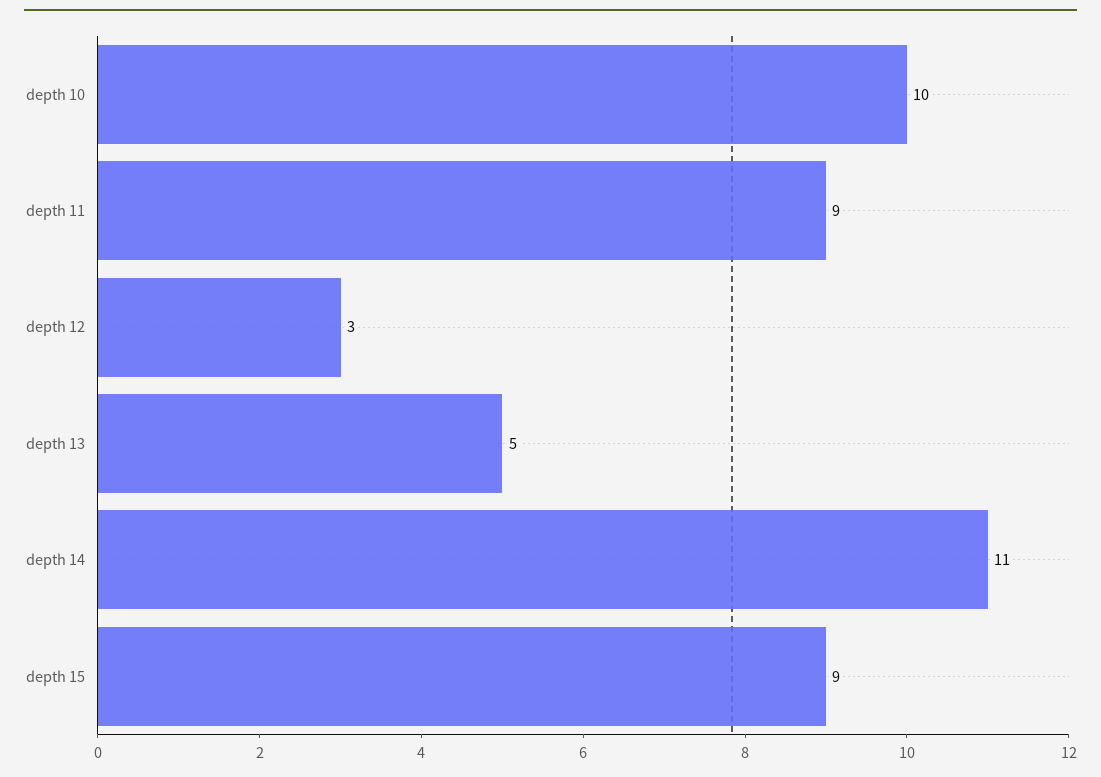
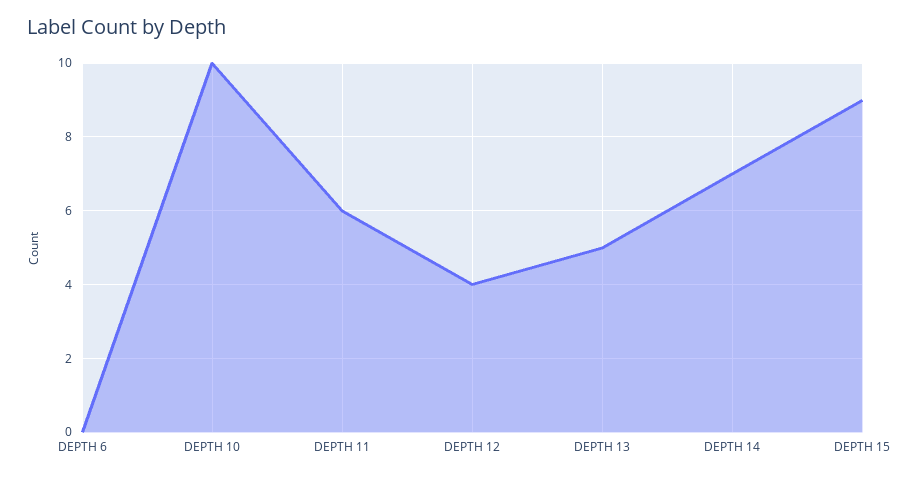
depth 11: 9 -> 6
depth 12: 3 -> 4
depth 14: 11 -> 7
DEPTH 6: none -> 0

